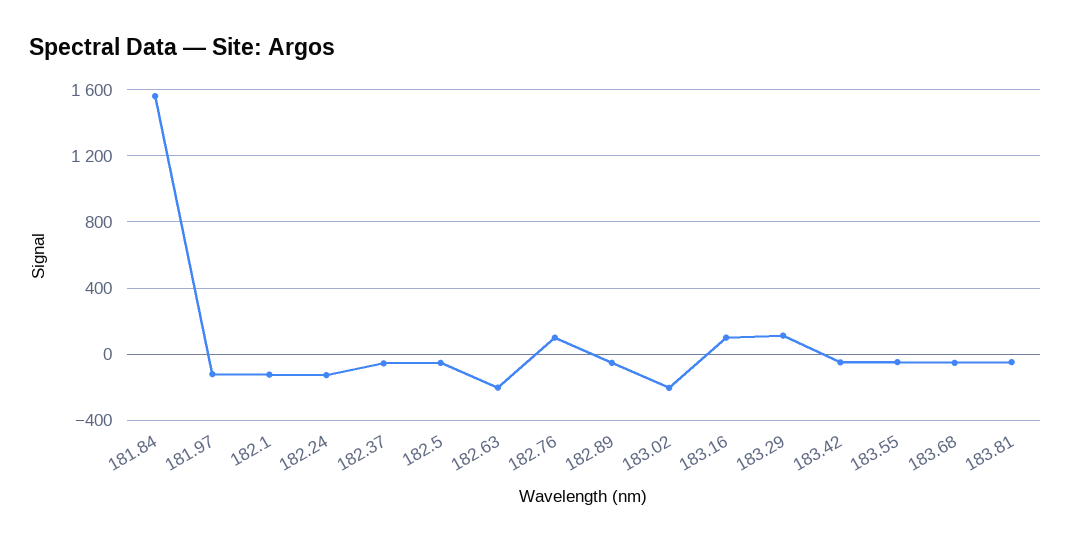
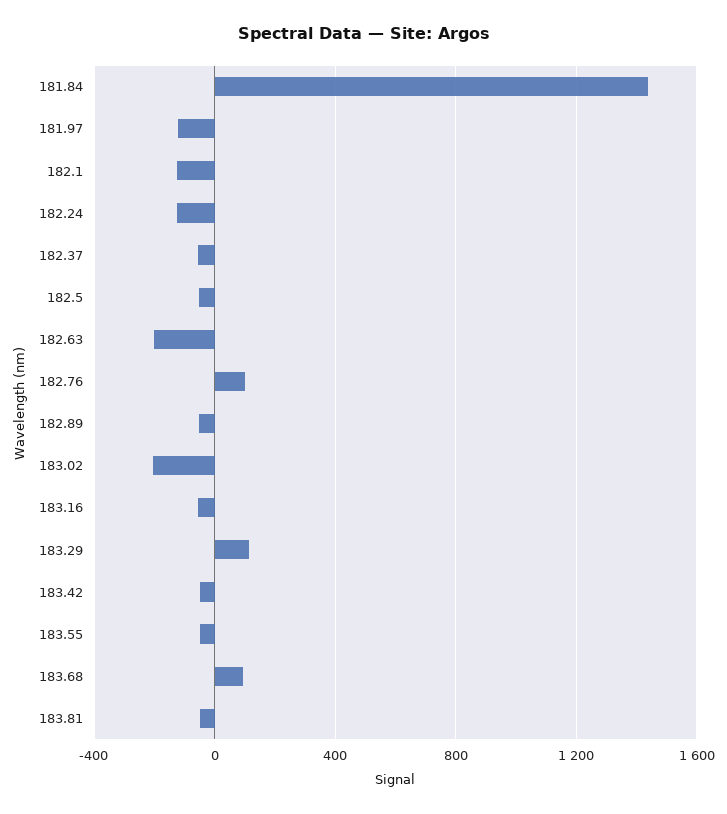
181.84: 1550 -> 1450
183.16: 100 -> -50
183.68: -50 -> 100

